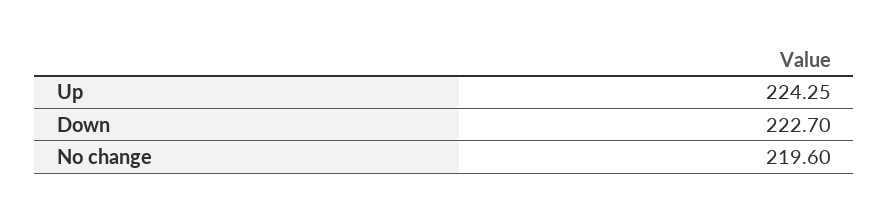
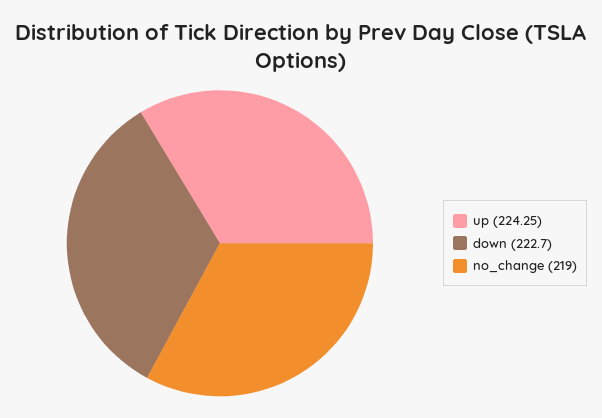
No change: 219.6 -> 219

